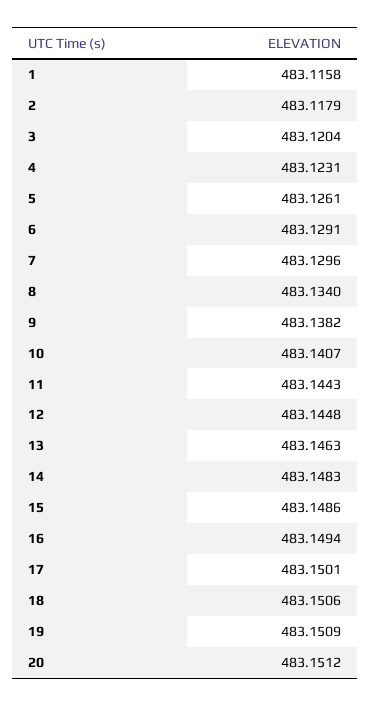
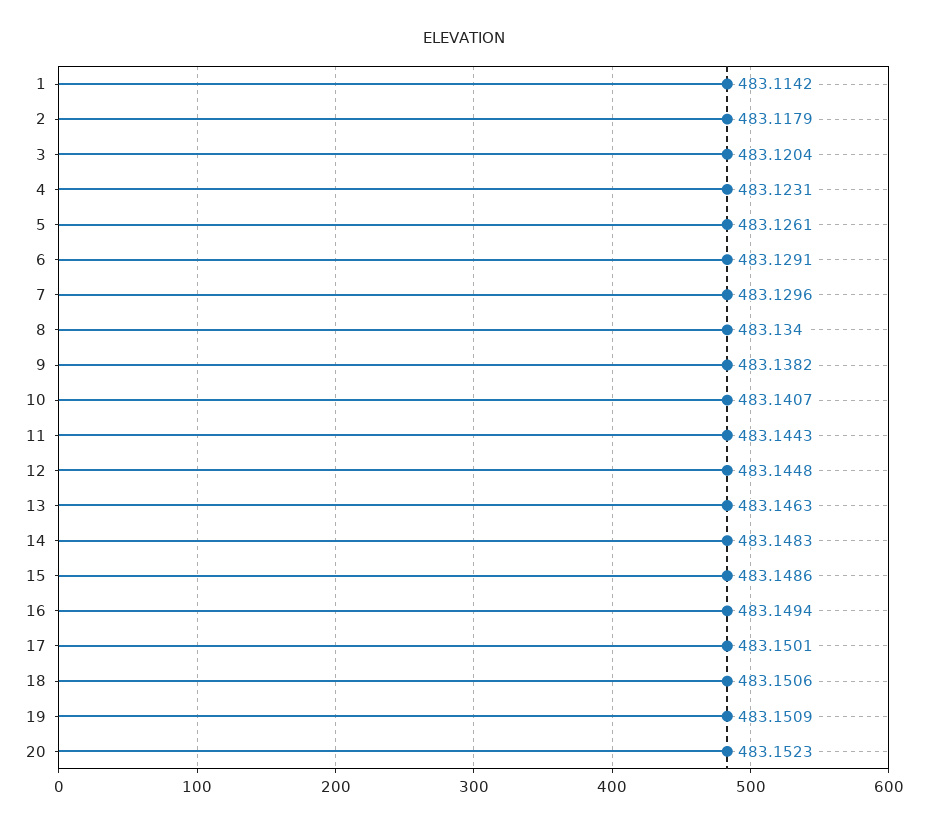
1: 483.1158 -> 483.1142
20: 483.1512 -> 483.1523

